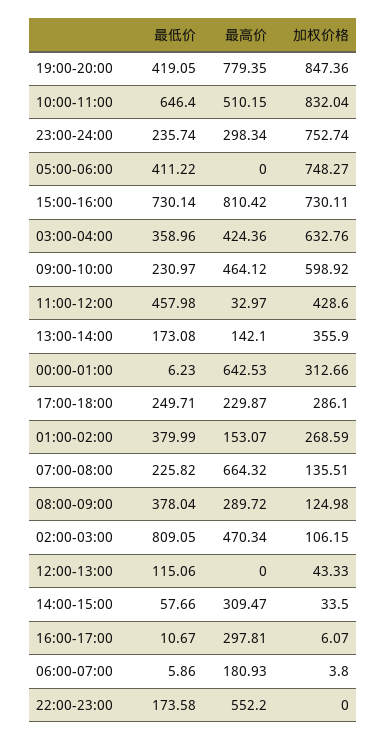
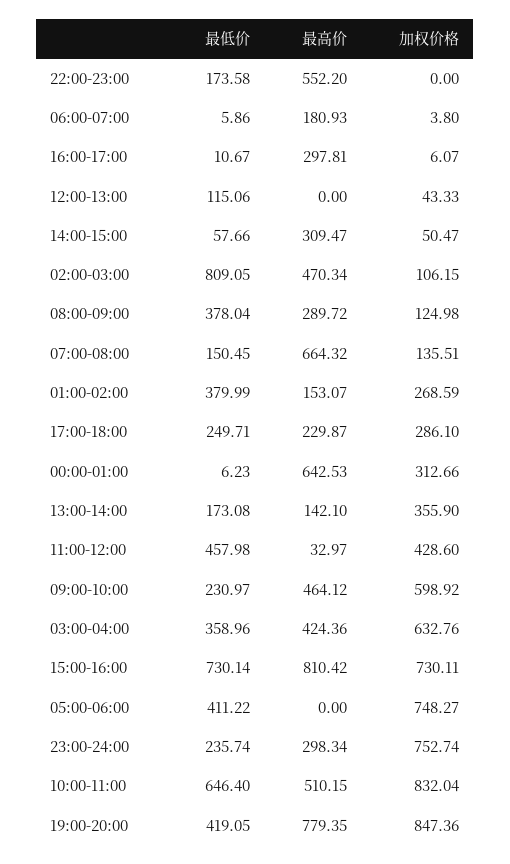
最低价, 07:00-08:00: 225.82 -> 150.45
加权价格, 14:00-15:00: 33.5 -> 50.47

